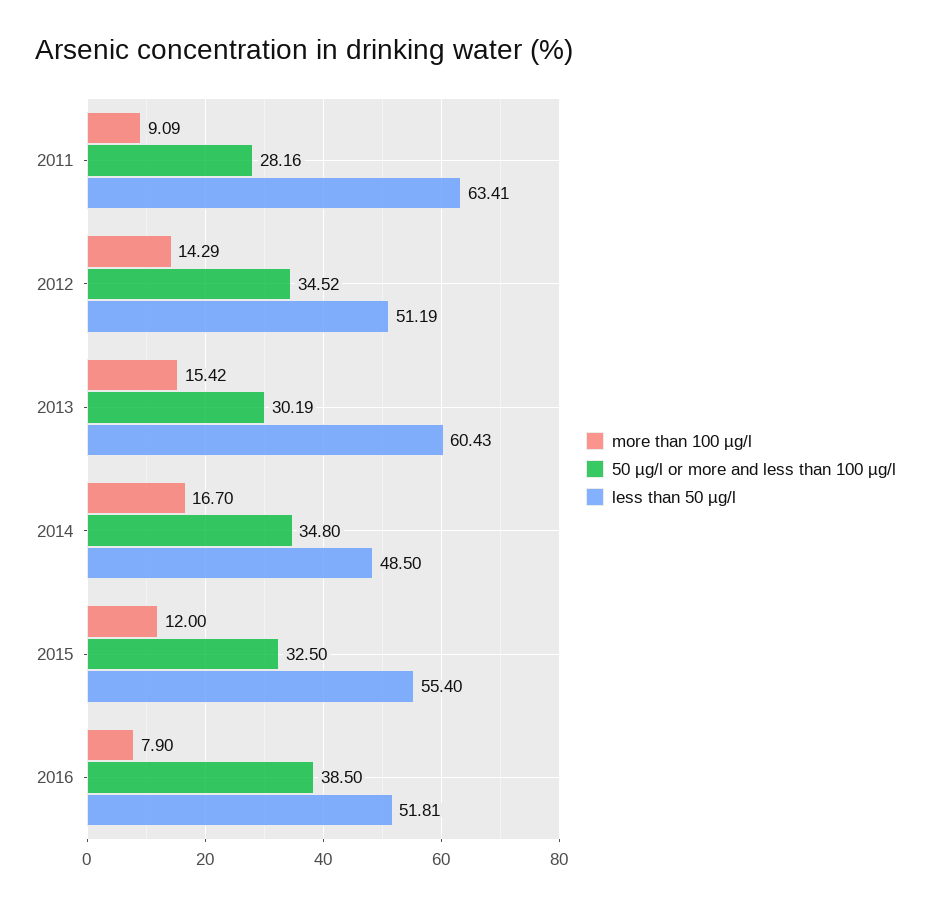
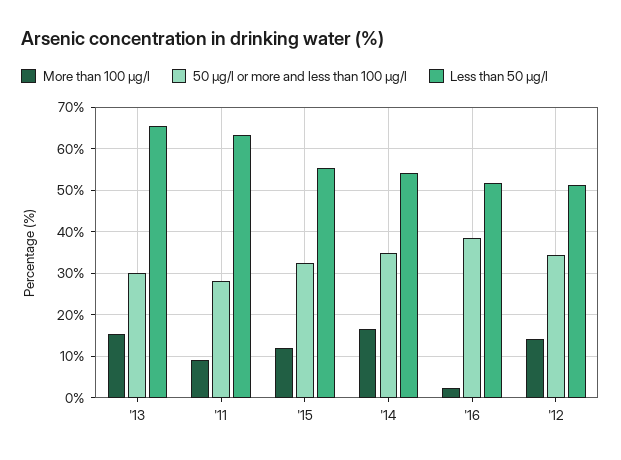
less than 50 µg/l, 2013: 60.43 -> 66
less than 50 µg/l, 2014: 48.5 -> 54
more than 100 µg/l, 2016: 7.9 -> 2

